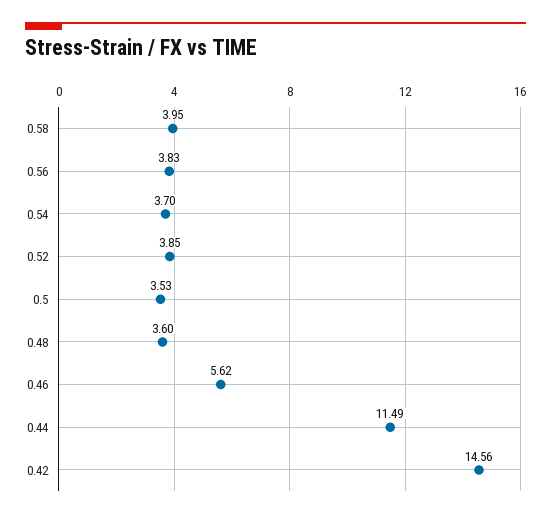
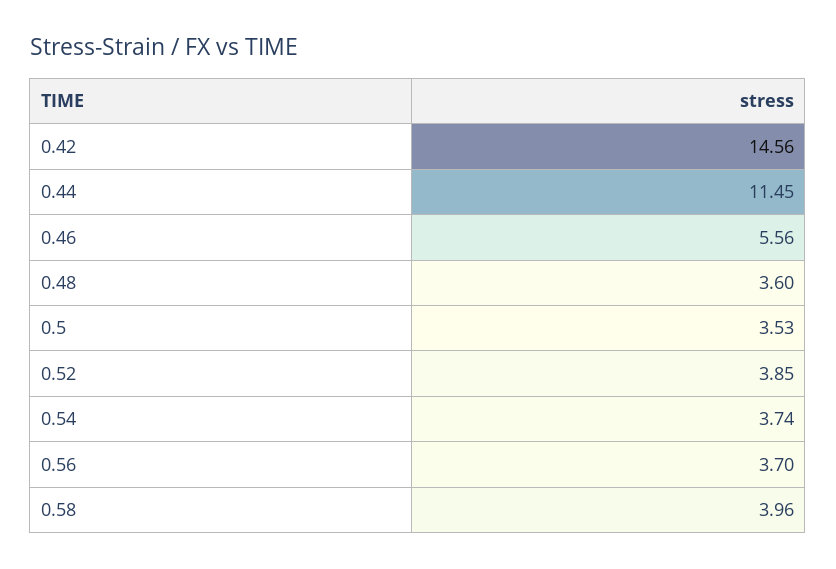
0.58: 3.95 -> 3.96
0.56: 3.83 -> 3.7
0.54: 3.7 -> 3.74
0.46: 5.62 -> 5.56
0.44: 11.49 -> 11.45

